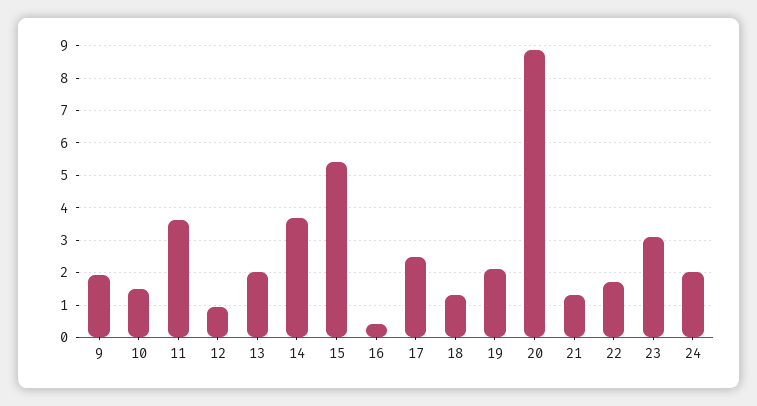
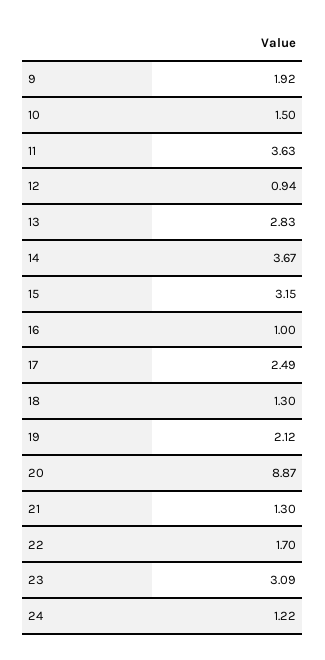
13: 2 -> 2.83
15: 5.4 -> 3.15
16: 0.4 -> 1
24: 2 -> 1.22

